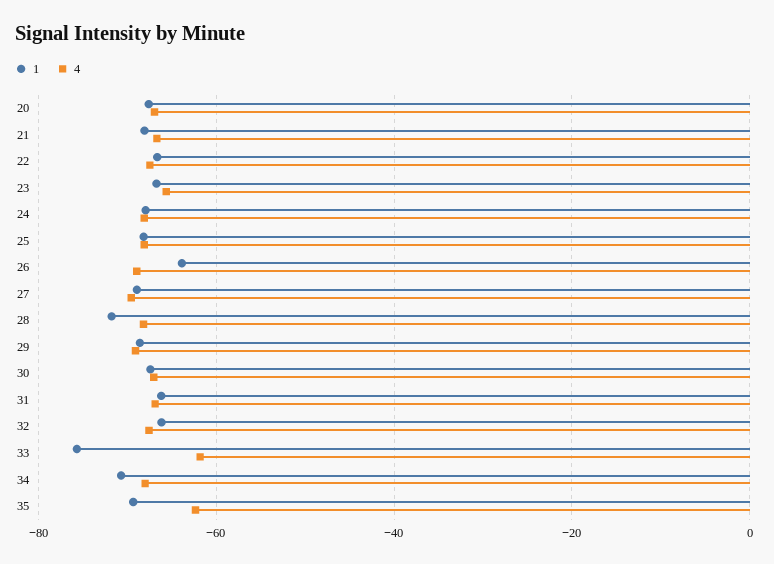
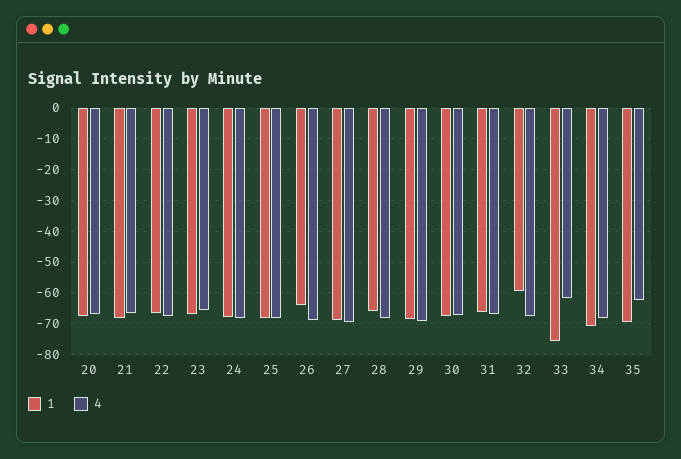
1, 28: -72 -> -66
1, 32: -66 -> -60

